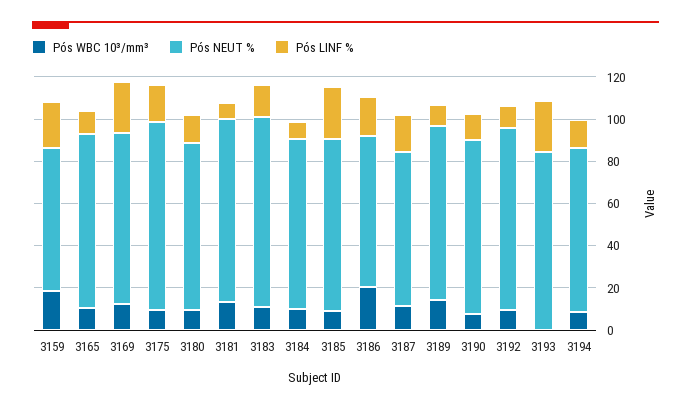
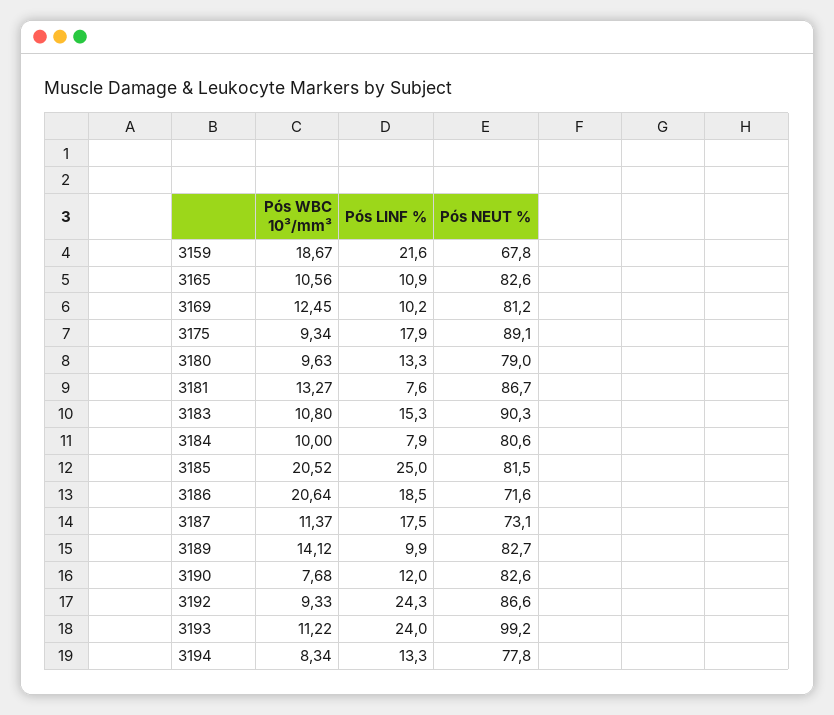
Pós LINF %, 3169: 25 -> 10.2
Pós WBC 10³/mm³, 3185: 10 -> 20.52
Pós LINF %, 3192: 10 -> 24.3
Pós WBC 10³/mm³, 3193: 0 -> 11.22
Pós NEUT %, 3193: 85 -> 99.2

